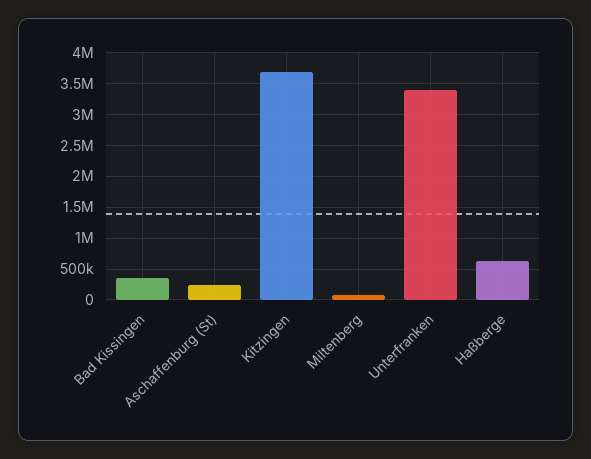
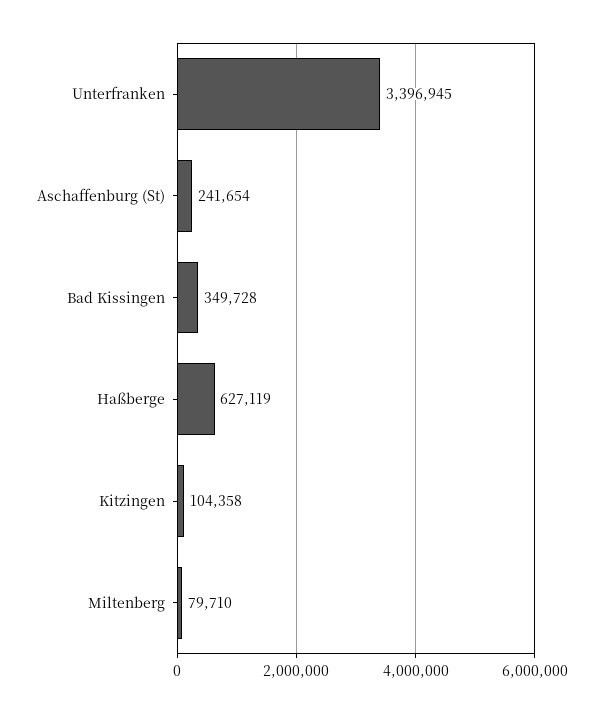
Kitzingen: 3700000 -> 104358

